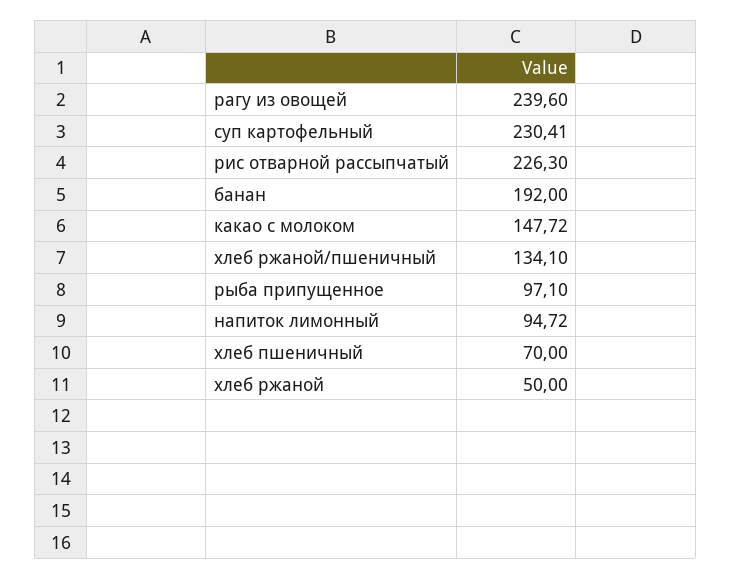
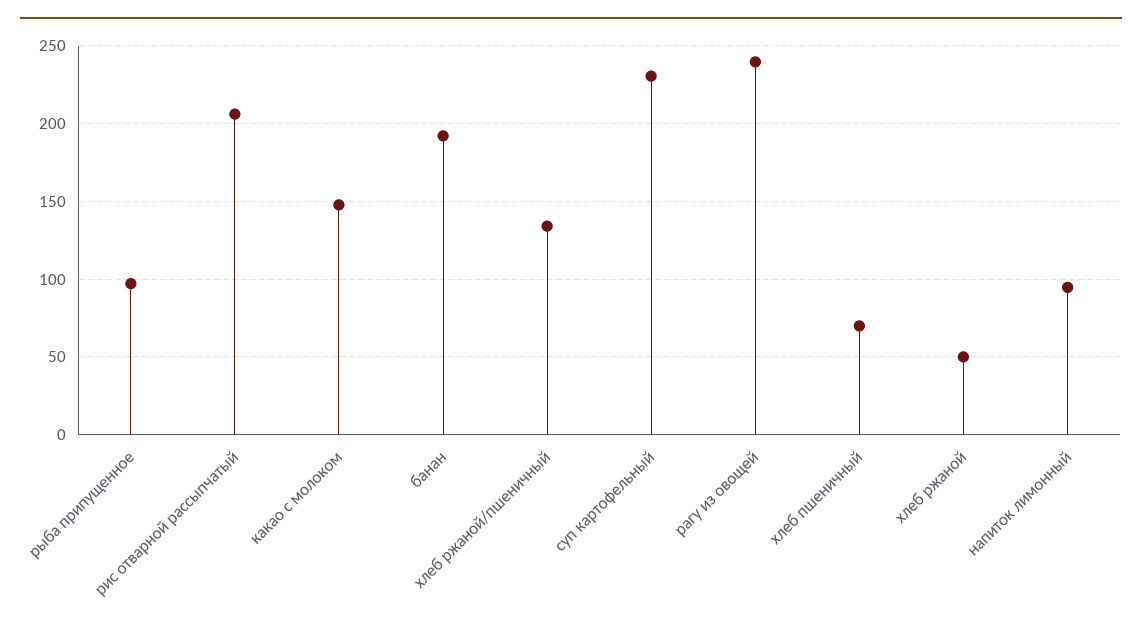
рис отварной рассыпчатый: 226.3 -> 205

